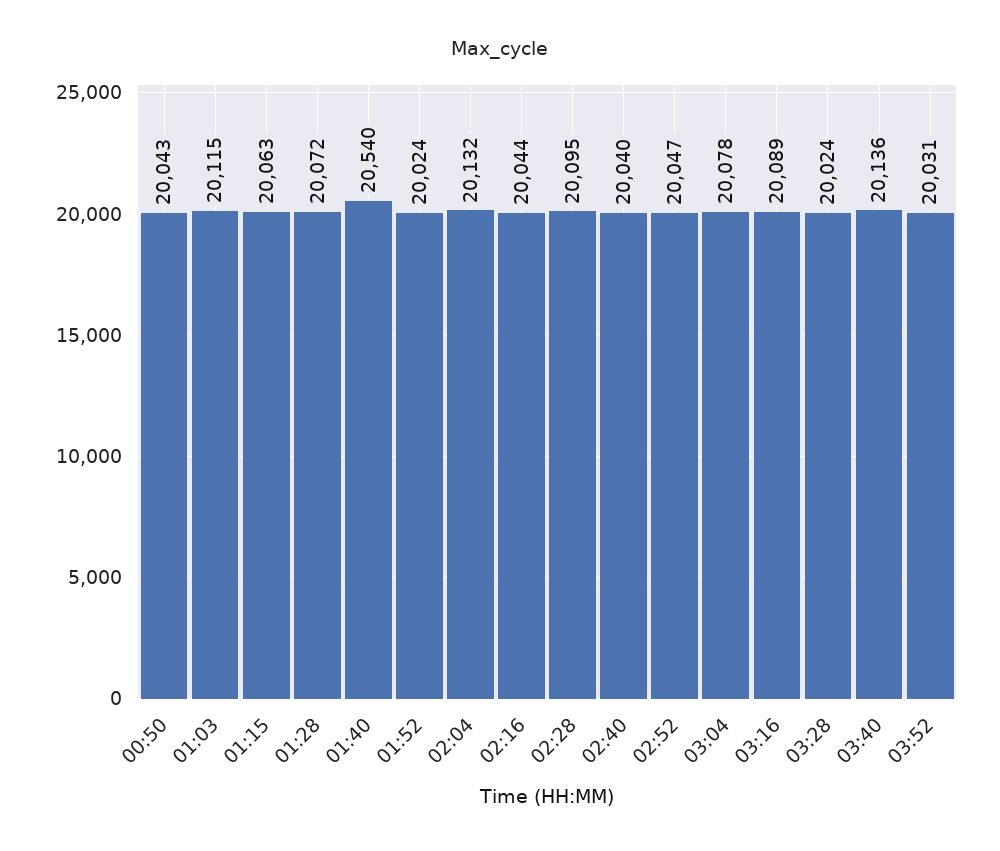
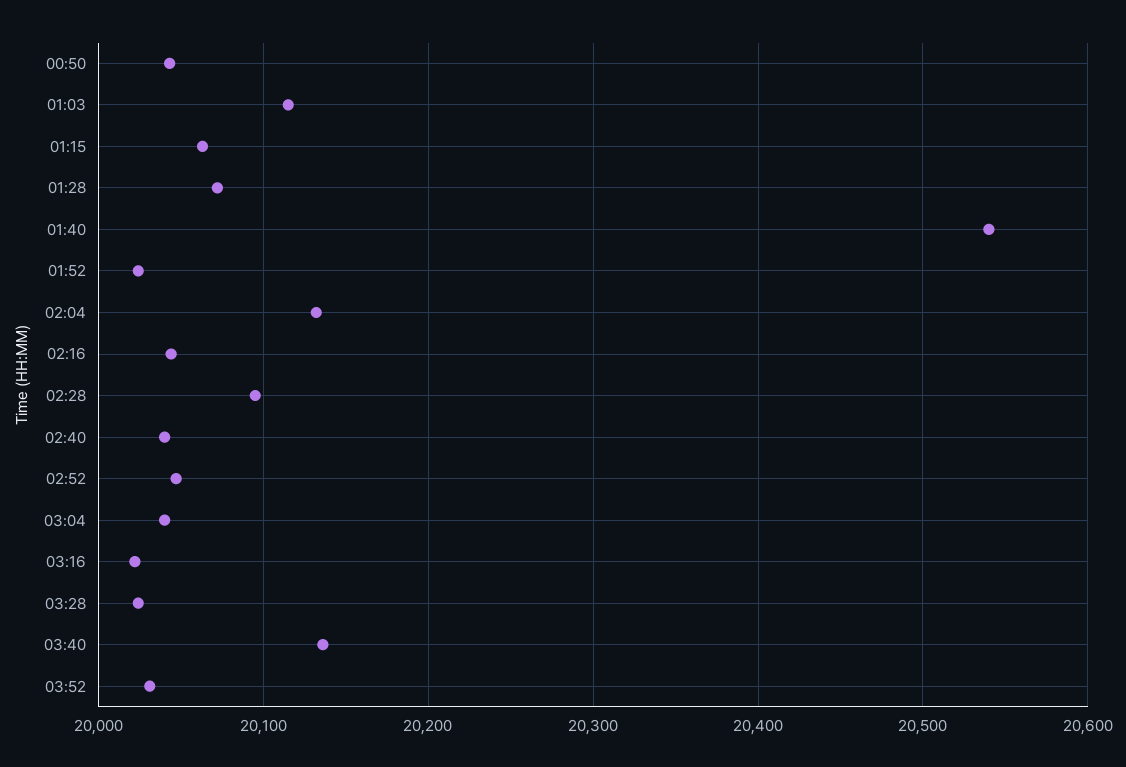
03:04: 20078 -> 20040
03:16: 20089 -> 20020

